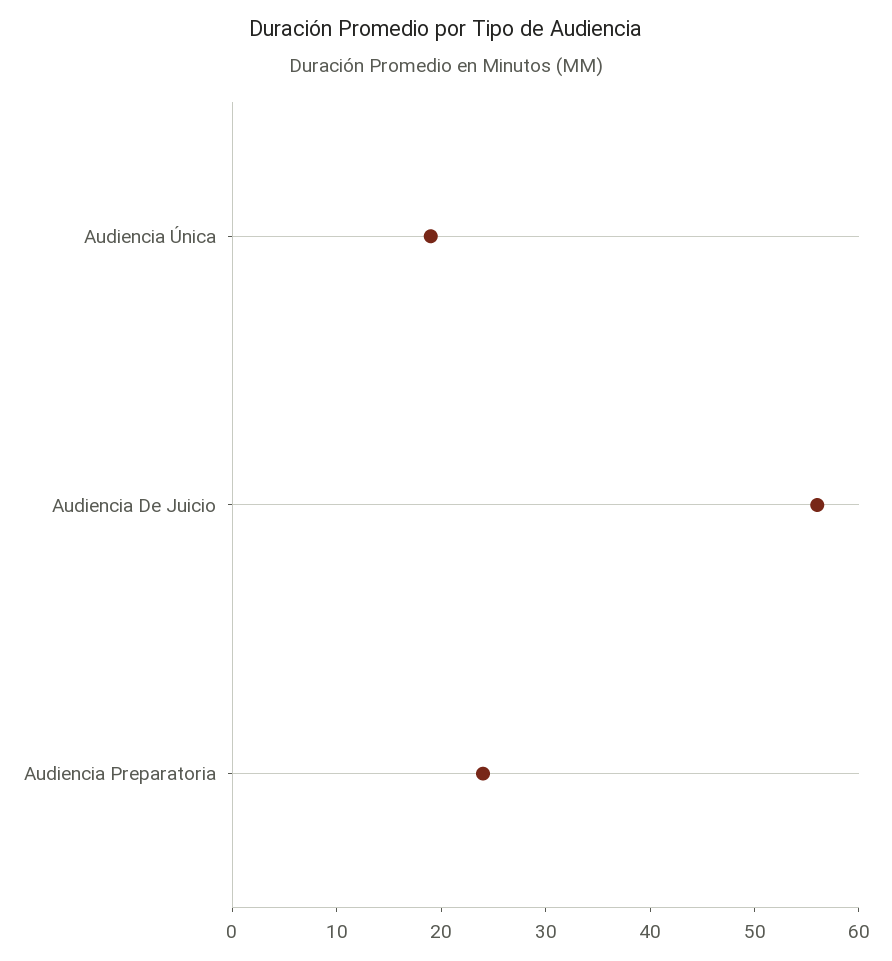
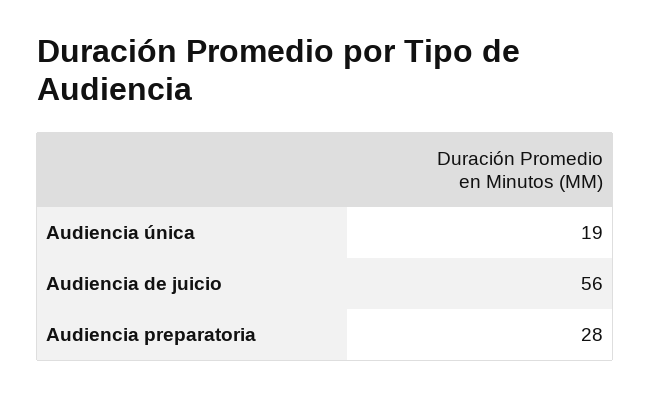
Audiencia Preparatoria: 24 -> 28

